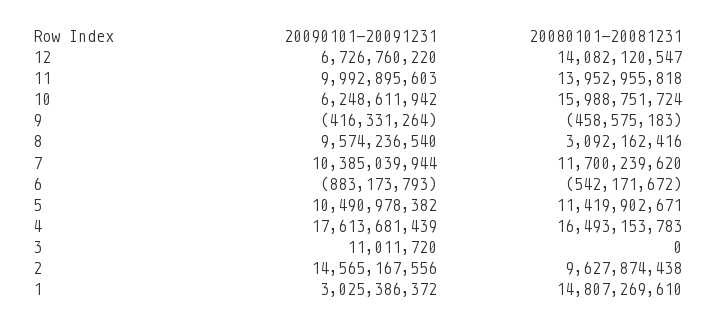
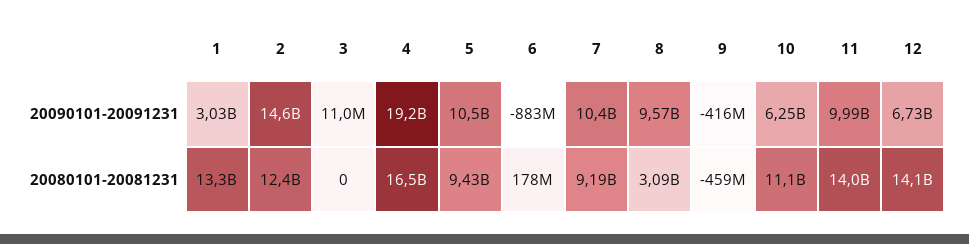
20080101-20081231, 10: 15988751724 -> 11100000000
20080101-20081231, 7: 11700239620 -> 9190000000
20080101-20081231, 6: -542171672 -> 178000000
20080101-20081231, 5: 11419902671 -> 9430000000
20090101-20091231, 4: 17613681439 -> 19200000000
20080101-20081231, 2: 9627874438 -> 12400000000
20080101-20081231, 1: 14807269610 -> 13300000000

